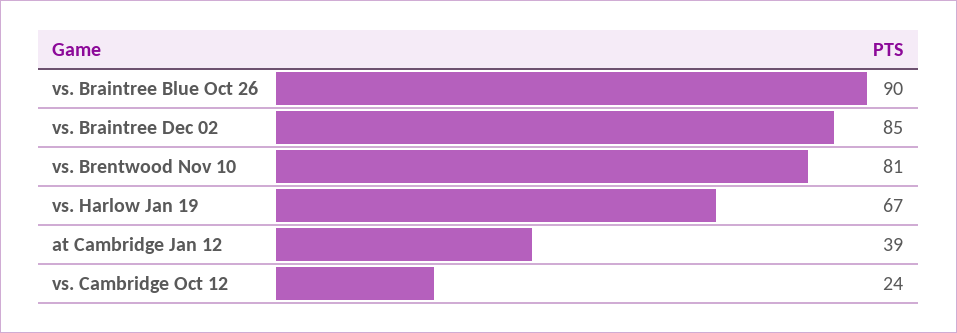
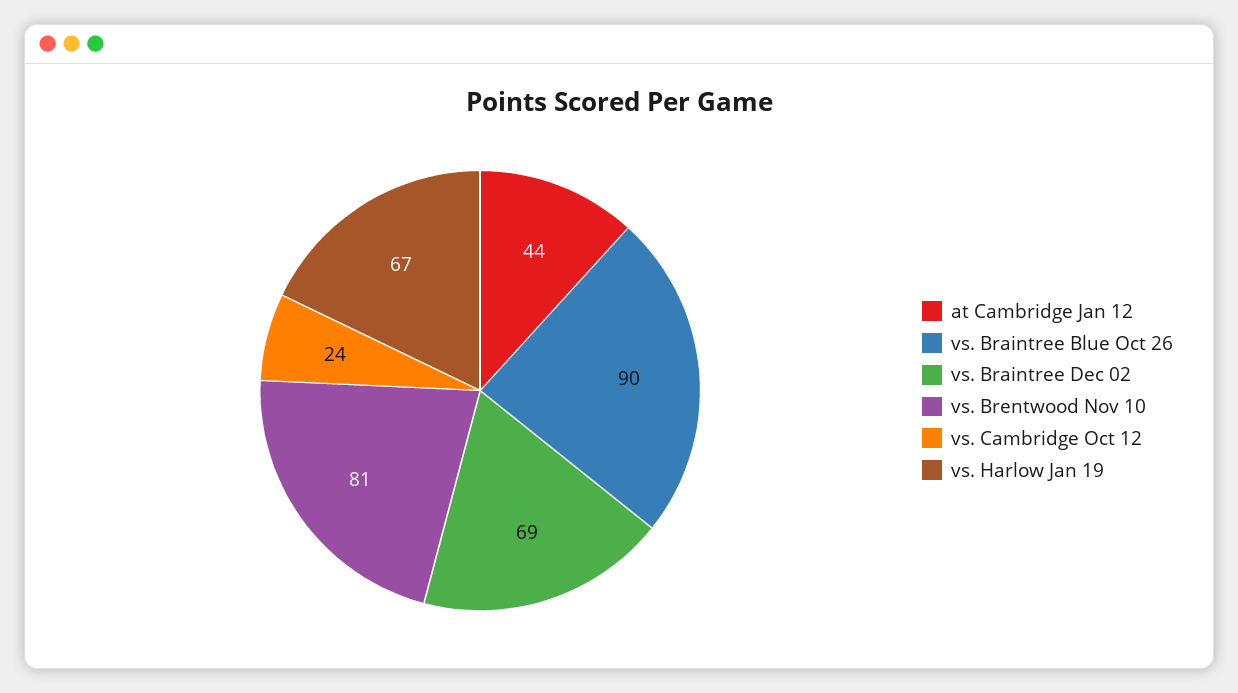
vs. Braintree Dec 02: 85 -> 69
at Cambridge Jan 12: 39 -> 44

